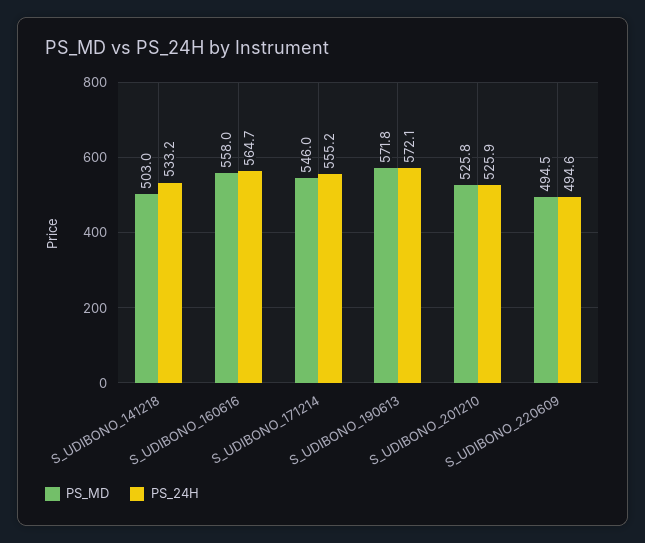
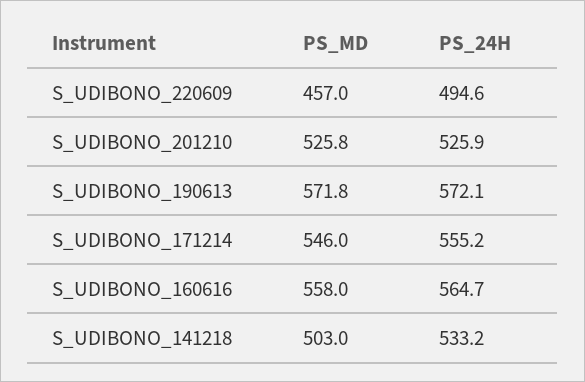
PS_MD, S_UDIBONO_220609: 494.5 -> 457

